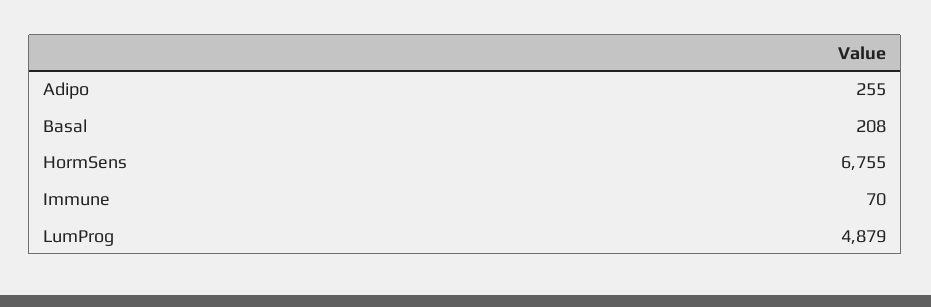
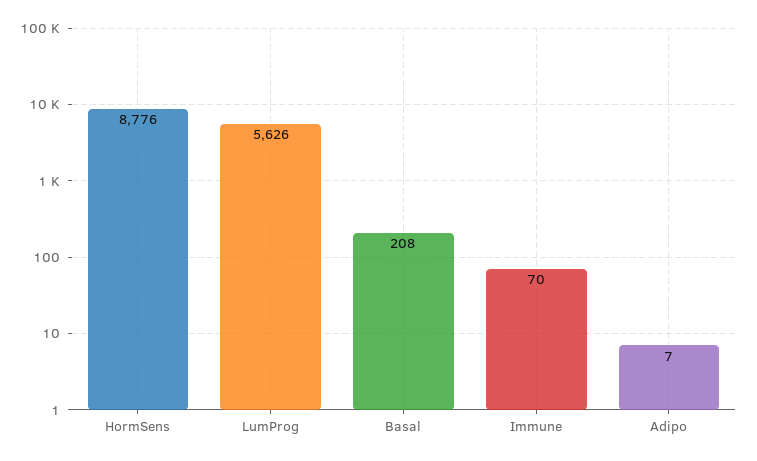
Adipo: 255 -> 7
HormSens: 6755 -> 8776
LumProg: 4879 -> 5626

